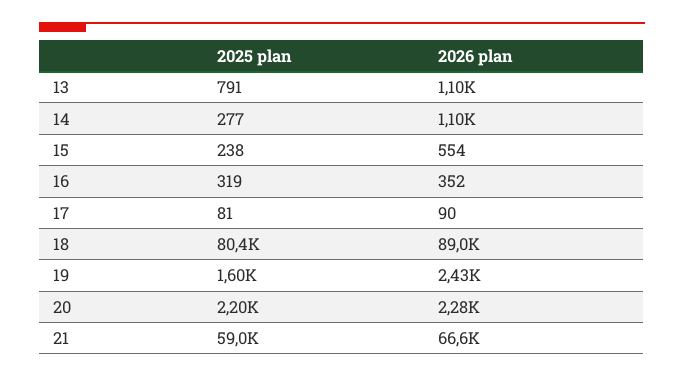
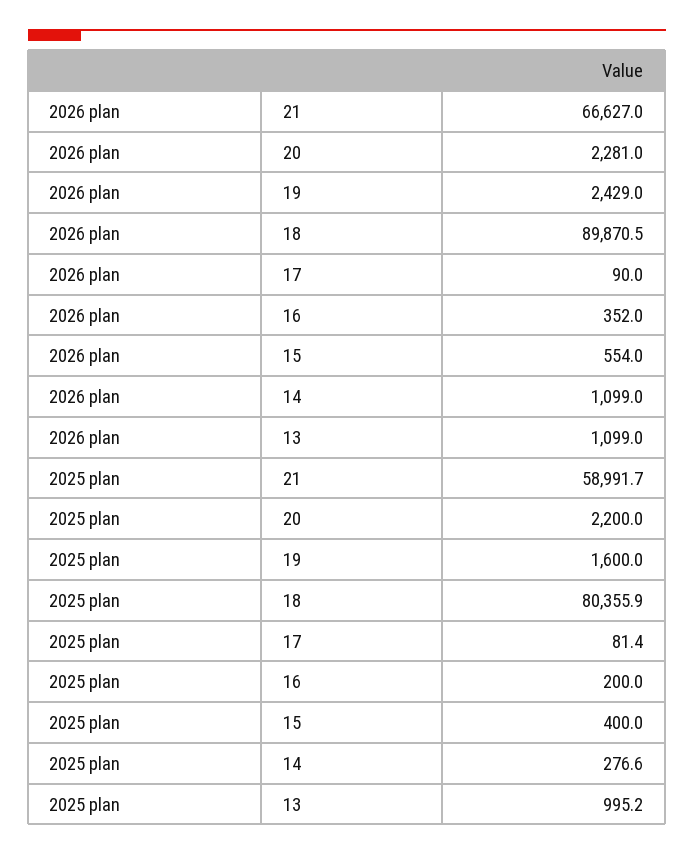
2025 plan, 13: 791 -> 995.2
2025 plan, 15: 238 -> 400
2025 plan, 16: 319 -> 200
2026 plan, 18: 89000 -> 89870.5

